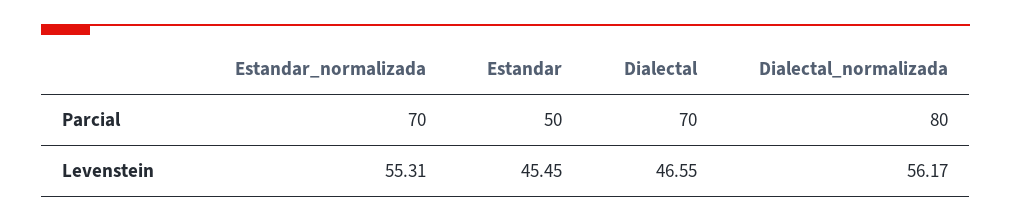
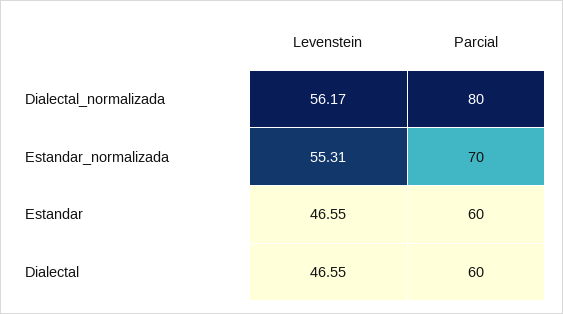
Estandar, Parcial: 50 -> 60
Dialectal, Parcial: 70 -> 60
Estandar, Levenstein: 45.45 -> 46.55

